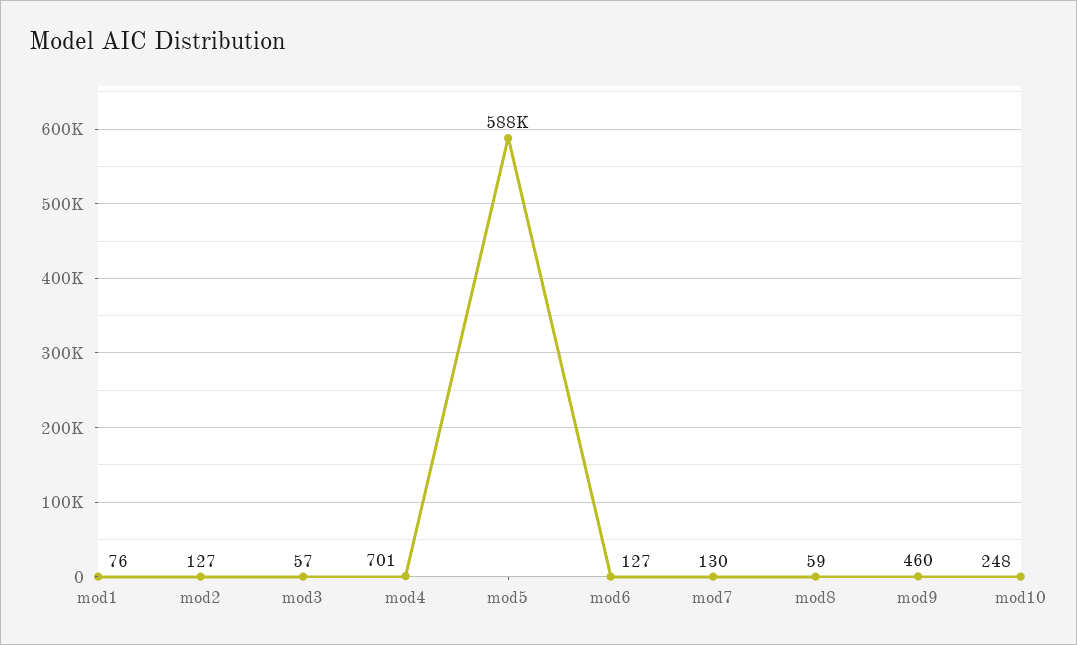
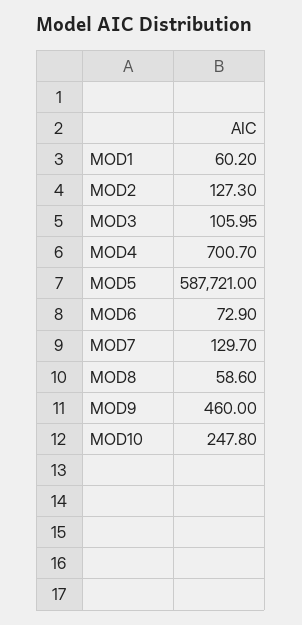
mod1: 76 -> 60.2
mod3: 57 -> 105.95
mod6: 127 -> 72.9

